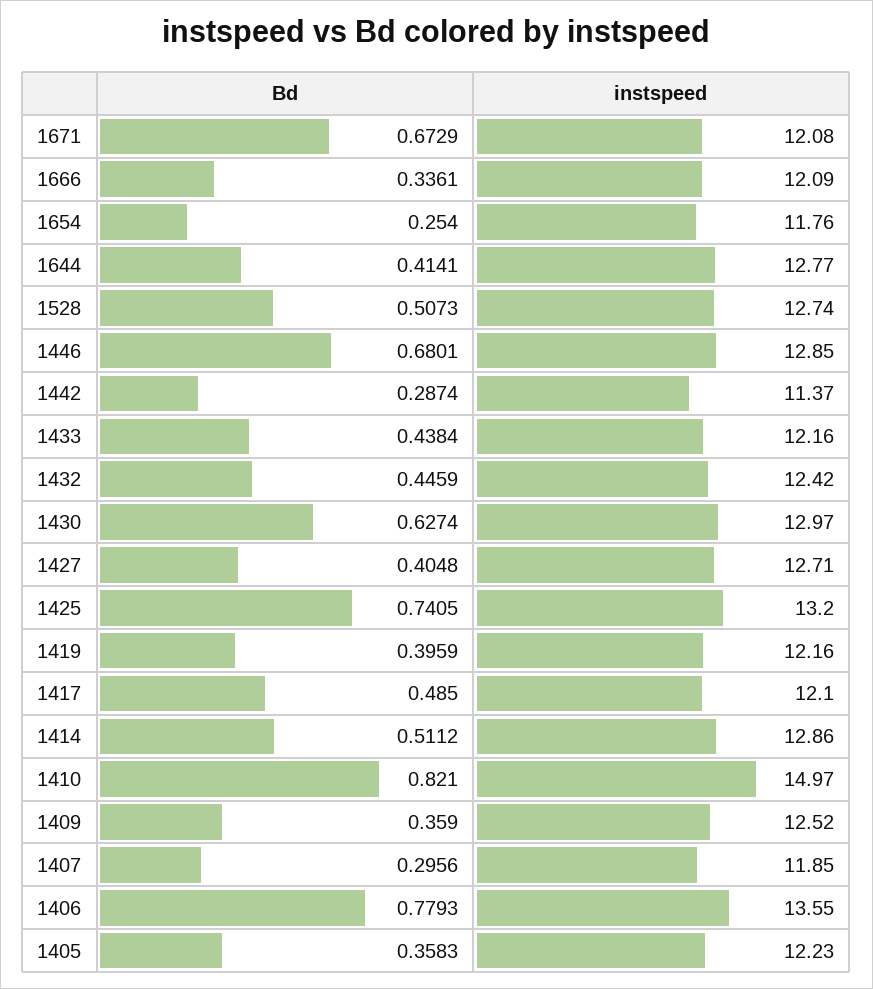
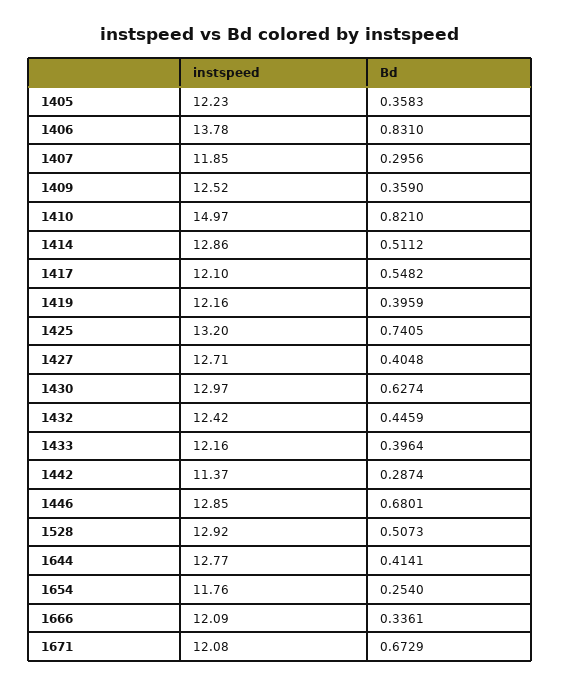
instspeed, 1528: 12.74 -> 12.92
Bd, 1433: 0.4384 -> 0.3964
Bd, 1417: 0.485 -> 0.5482
Bd, 1406: 0.7793 -> 0.831
instspeed, 1406: 13.55 -> 13.78

